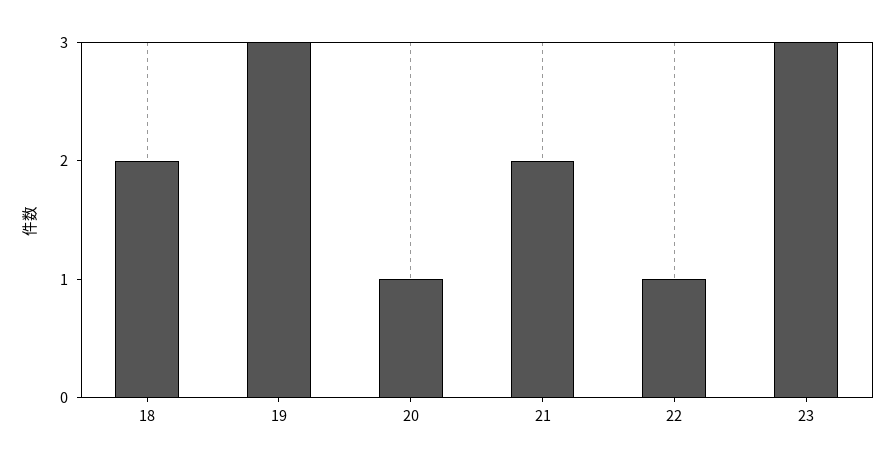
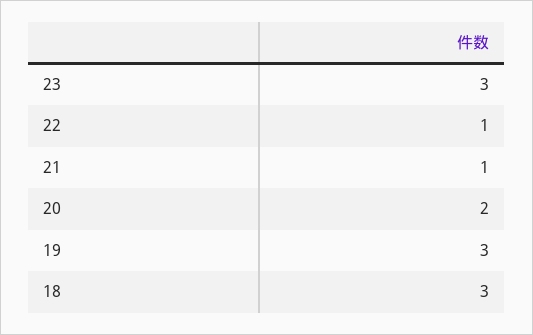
18: 2 -> 3
20: 1 -> 2
21: 2 -> 1

